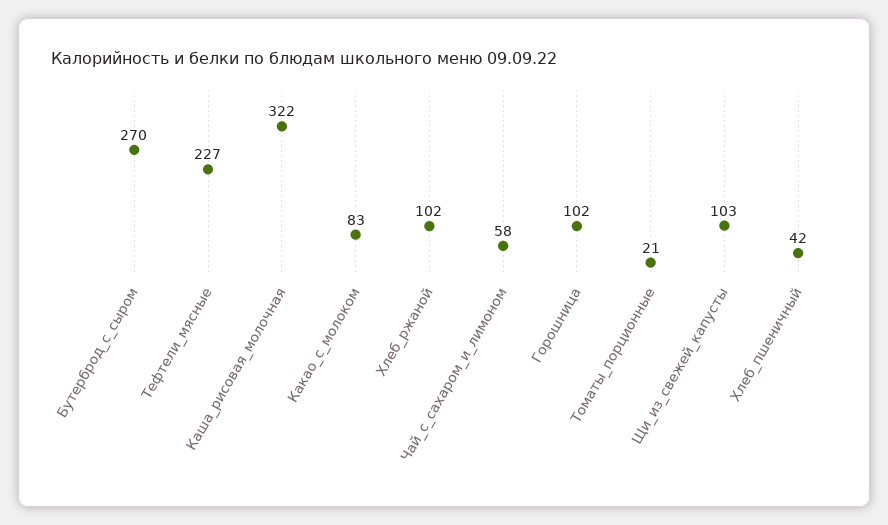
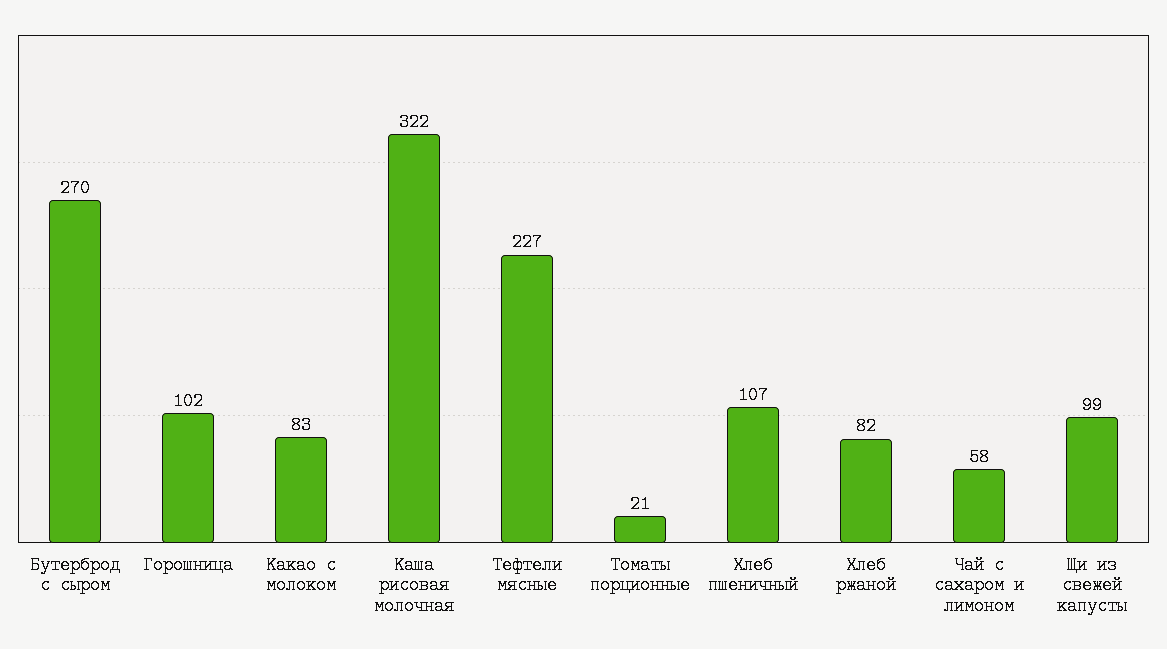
Хлеб_ржаной: 102 -> 82
Щи_из_свежей_капусты: 103 -> 99
Хлеб_пшеничный: 42 -> 107

